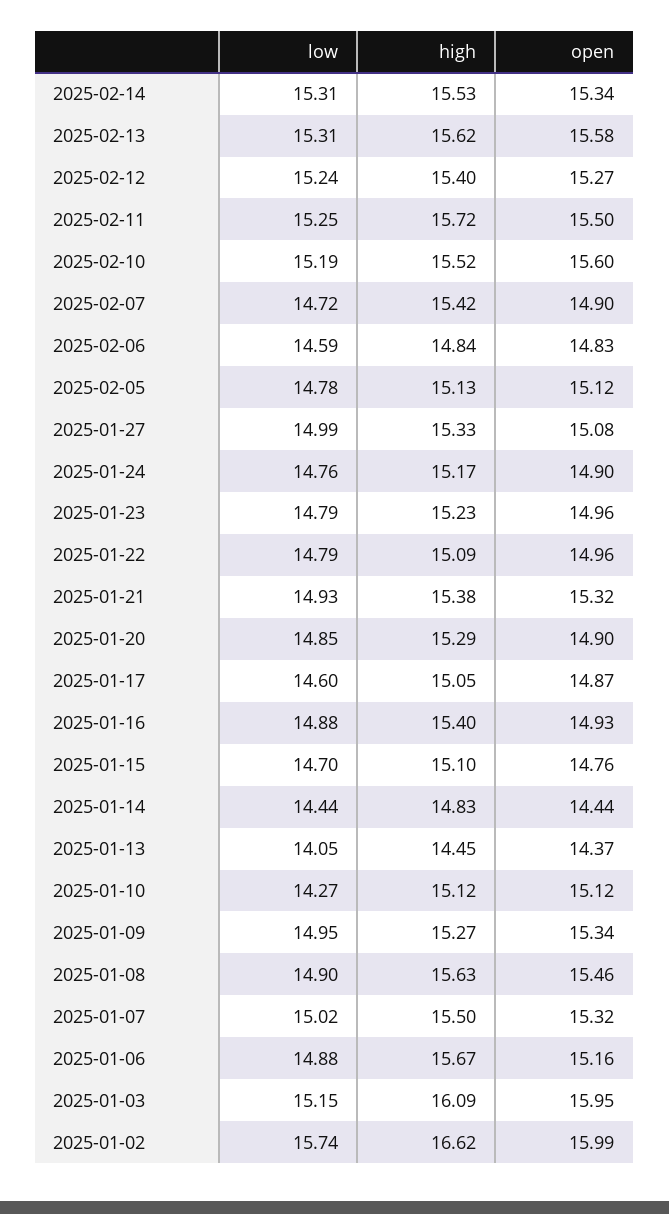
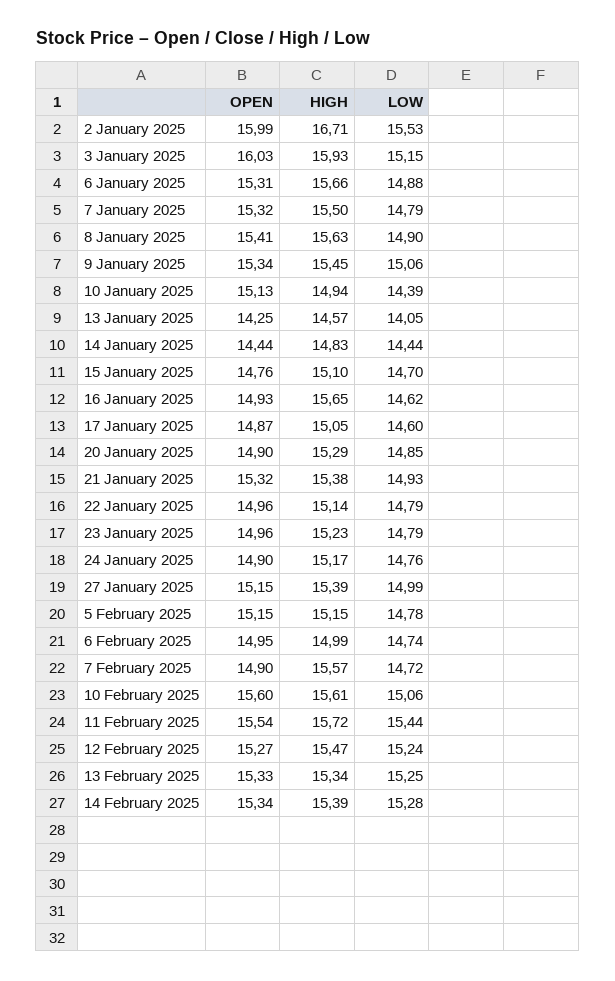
low, 2025-02-14: 15.31 -> 15.28
high, 2025-02-14: 15.53 -> 15.39
low, 2025-02-13: 15.31 -> 15.25
high, 2025-02-13: 15.62 -> 15.34
open, 2025-02-13: 15.58 -> 15.33
high, 2025-02-12: 15.4 -> 15.47
low, 2025-02-11: 15.25 -> 15.44
open, 2025-02-11: 15.5 -> 15.54
low, 2025-02-10: 15.19 -> 15.06
high, 2025-02-10: 15.52 -> 15.61
high, 2025-02-07: 15.42 -> 15.57
low, 2025-02-06: 14.59 -> 14.74
high, 2025-02-06: 14.84 -> 14.99
open, 2025-02-06: 14.83 -> 14.95
high, 2025-02-05: 15.13 -> 15.15
open, 2025-02-05: 15.12 -> 15.15
high, 2025-01-27: 15.33 -> 15.39
open, 2025-01-27: 15.08 -> 15.15
high, 2025-01-22: 15.09 -> 15.14
low, 2025-01-16: 14.88 -> 14.62
high, 2025-01-16: 15.4 -> 15.65
high, 2025-01-13: 14.45 -> 14.57
open, 2025-01-13: 14.37 -> 14.25
low, 2025-01-10: 14.27 -> 14.39
high, 2025-01-10: 15.12 -> 14.94
open, 2025-01-10: 15.12 -> 15.13
low, 2025-01-09: 14.95 -> 15.06
high, 2025-01-09: 15.27 -> 15.45
open, 2025-01-08: 15.46 -> 15.41
low, 2025-01-07: 15.02 -> 14.79
high, 2025-01-06: 15.67 -> 15.66
open, 2025-01-06: 15.16 -> 15.31
high, 2025-01-03: 16.09 -> 15.93
open, 2025-01-03: 15.95 -> 16.03
low, 2025-01-02: 15.74 -> 15.53
high, 2025-01-02: 16.62 -> 16.71

